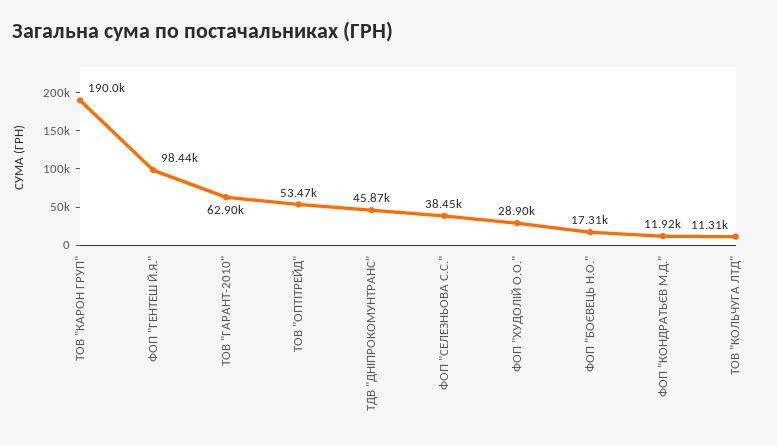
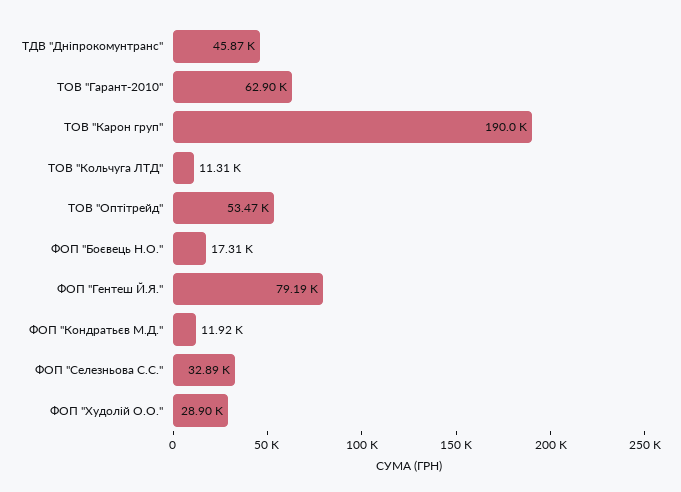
ФОП "ГЕНТЕШ Й.Я.": 98440 -> 79190
ФОП "СЕЛЕЗНЬОВА С.С.": 38450 -> 32890

